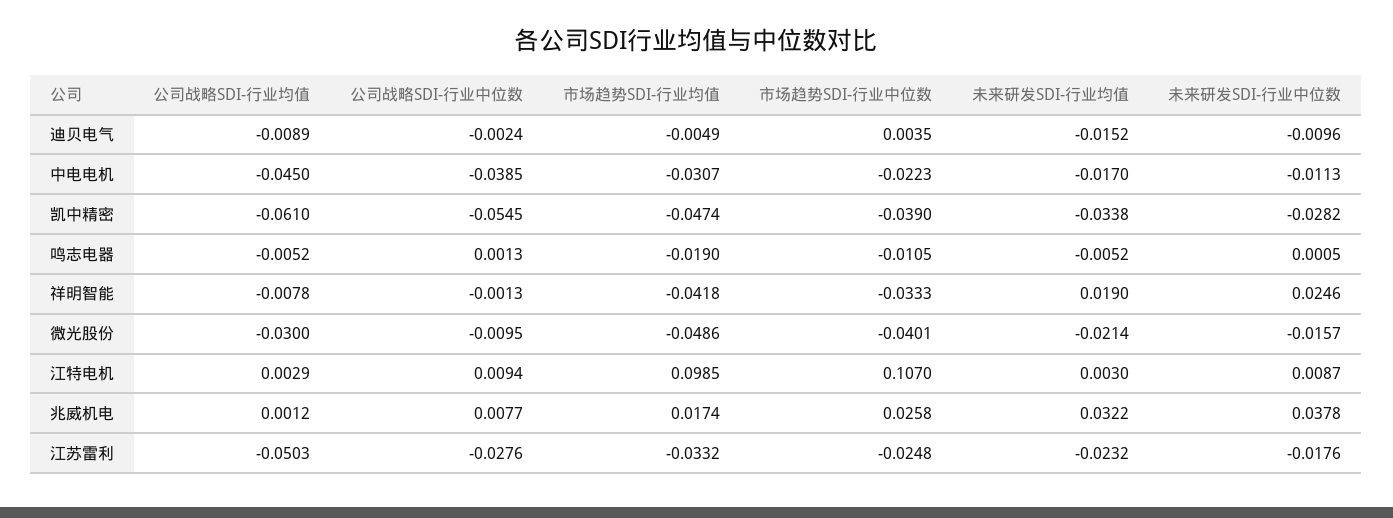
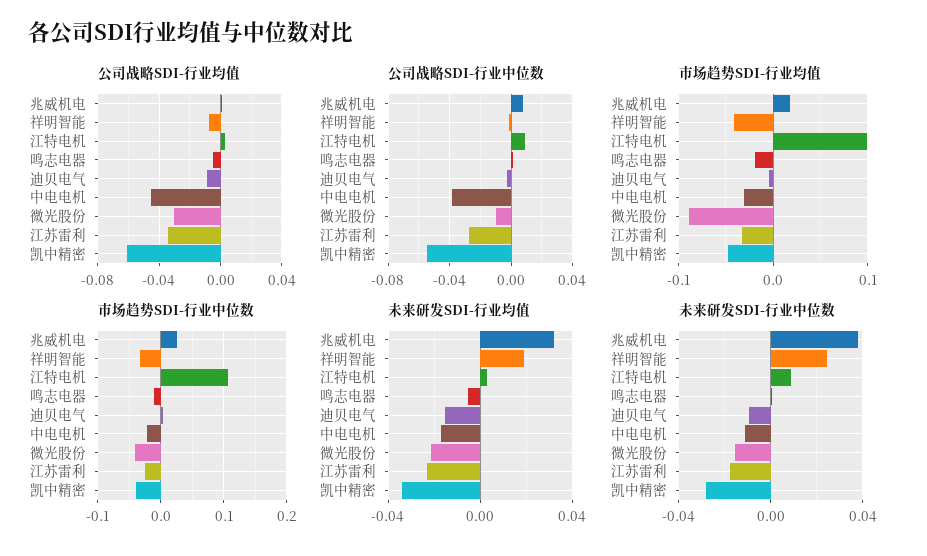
市场趋势SDI-行业均值, 微光股份: -0.0486 -> -0.09
公司战略SDI-行业均值, 江苏雷利: -0.0503 -> -0.035

